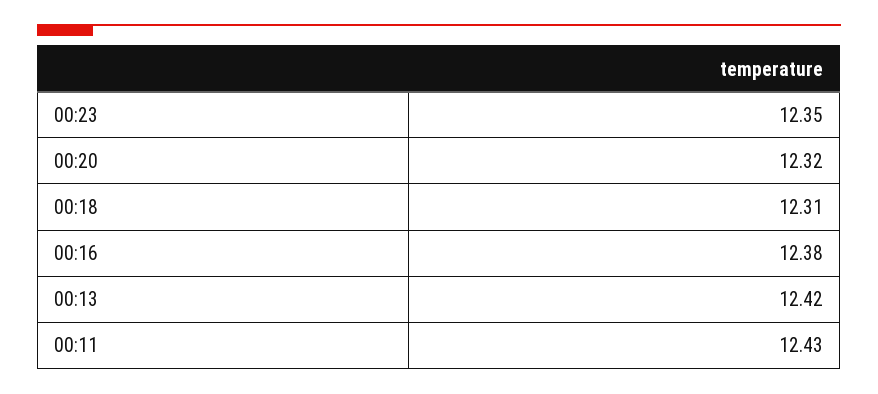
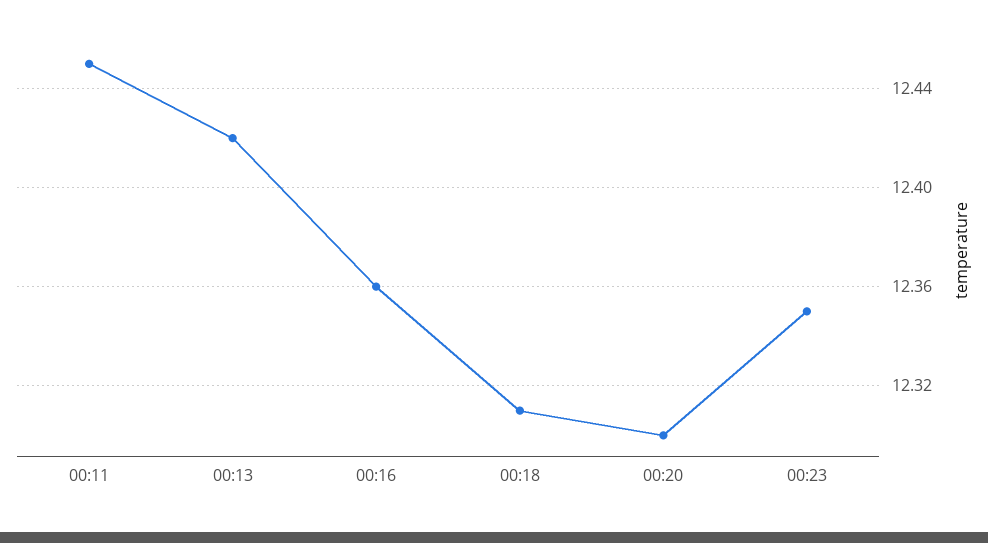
00:20: 12.32 -> 12.3
00:16: 12.38 -> 12.36
00:11: 12.43 -> 12.45

